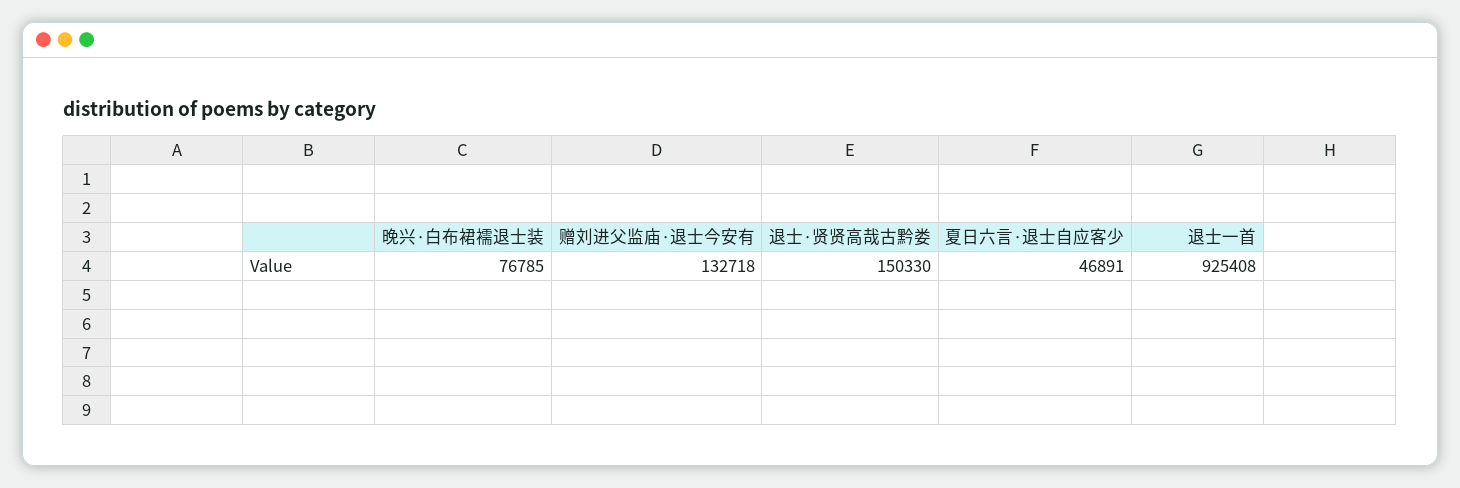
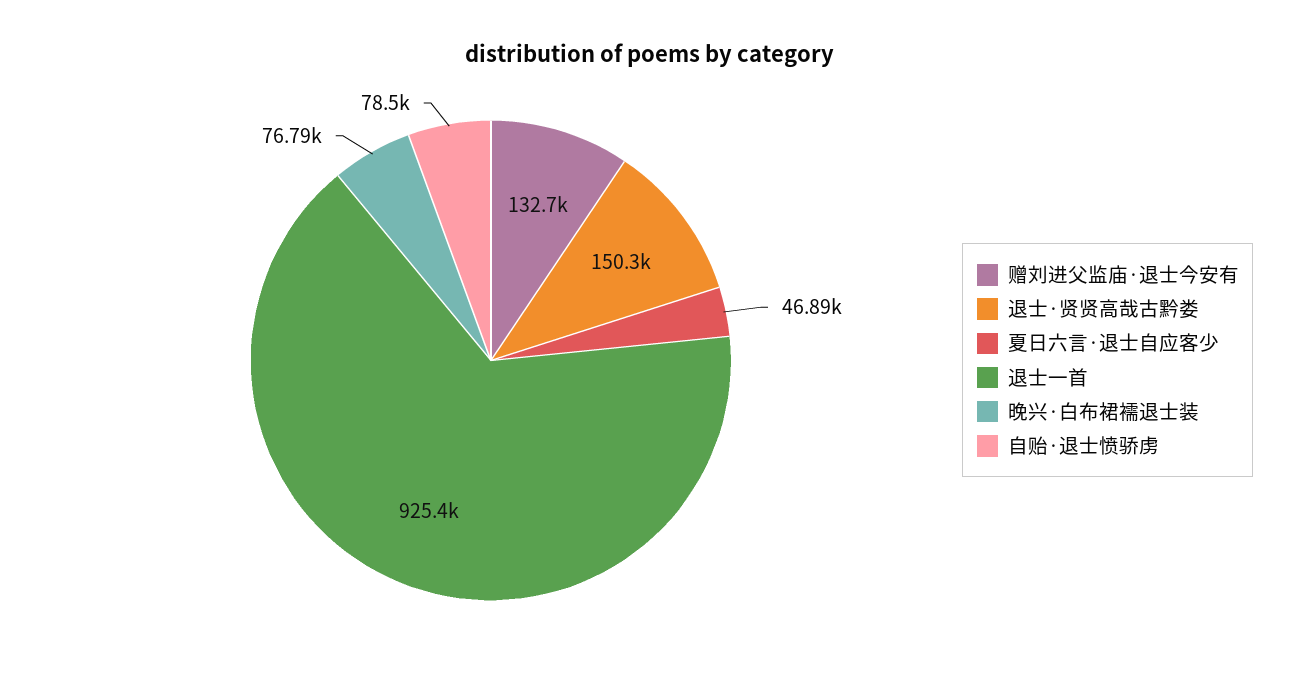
自贻·退士愤骄虏: none -> 78500

